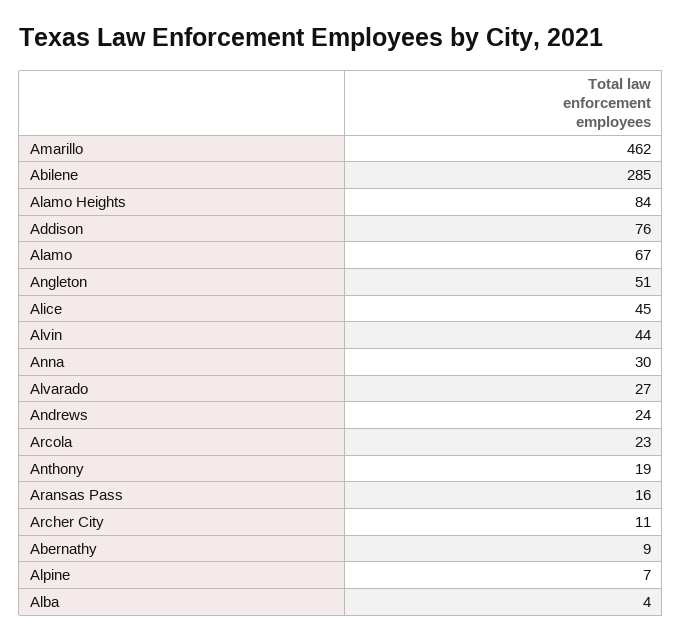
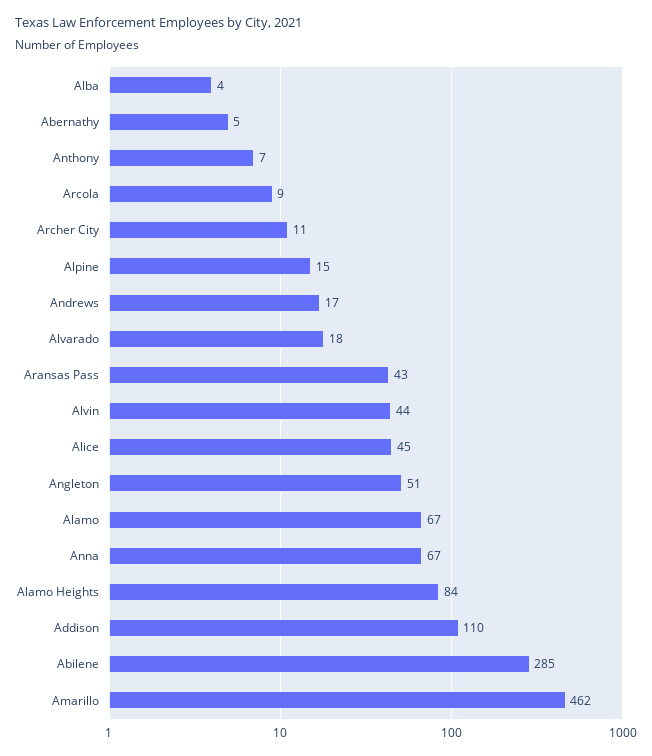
Addison: 76 -> 110
Anna: 30 -> 67
Alvarado: 27 -> 18
Andrews: 24 -> 17
Arcola: 23 -> 9
Anthony: 19 -> 7
Aransas Pass: 16 -> 43
Abernathy: 9 -> 5
Alpine: 7 -> 15

